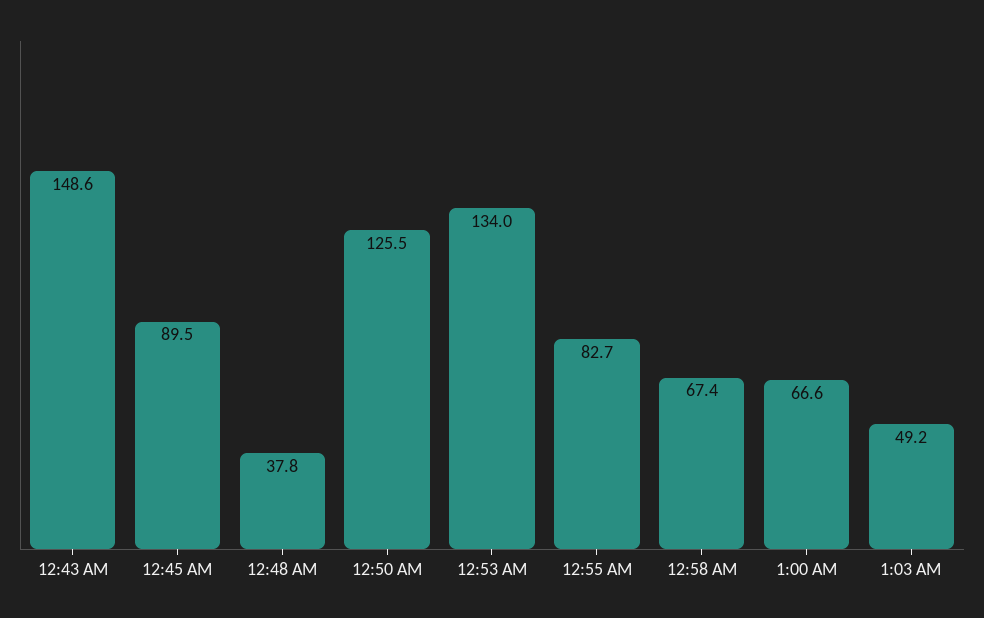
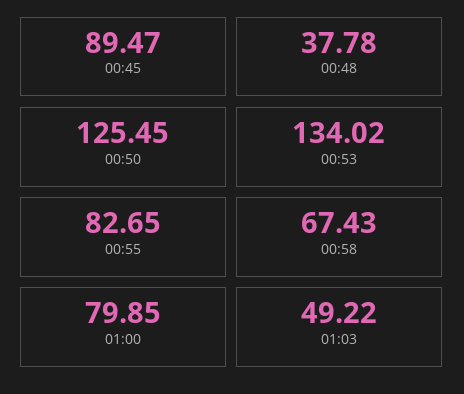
12:43 AM: 148.6 -> none
1:00 AM: 66.6 -> 79.85

